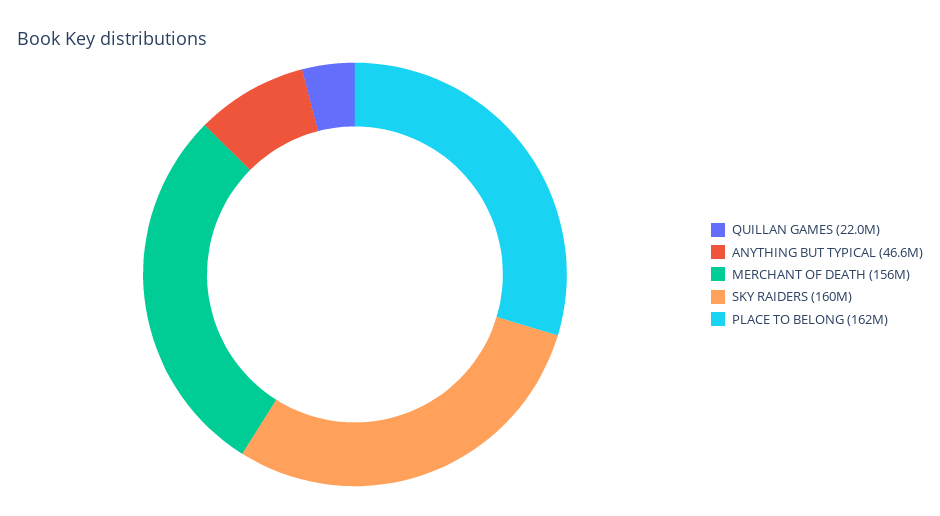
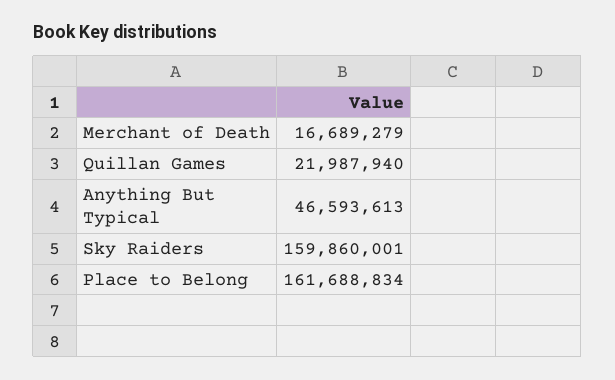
MERCHANT OF DEATH: 156000000 -> 16689279

